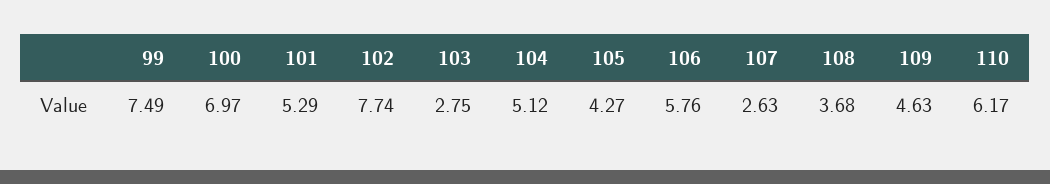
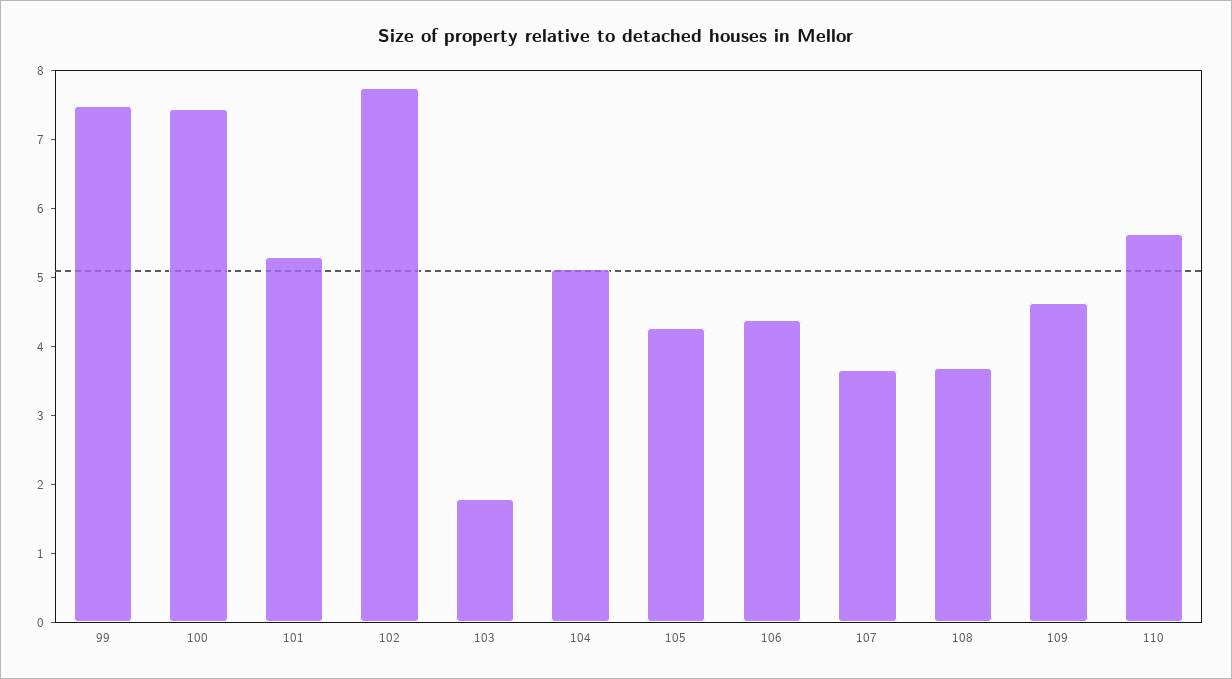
100: 6.97 -> 7.4
103: 2.75 -> 1.8
106: 5.76 -> 4.4
107: 2.63 -> 3.6
110: 6.17 -> 5.6

